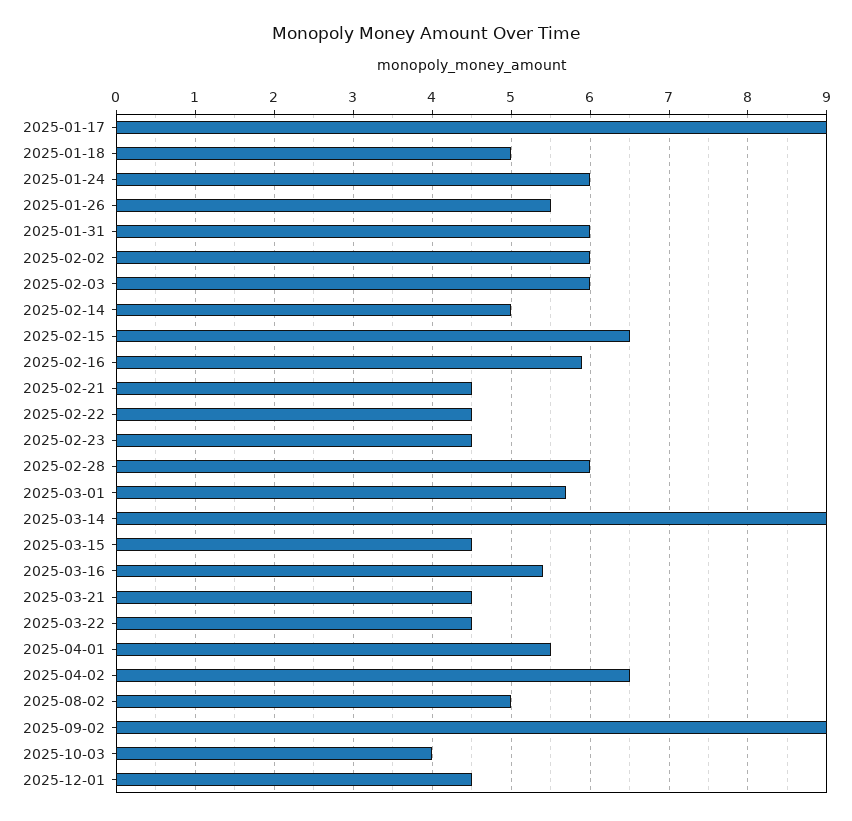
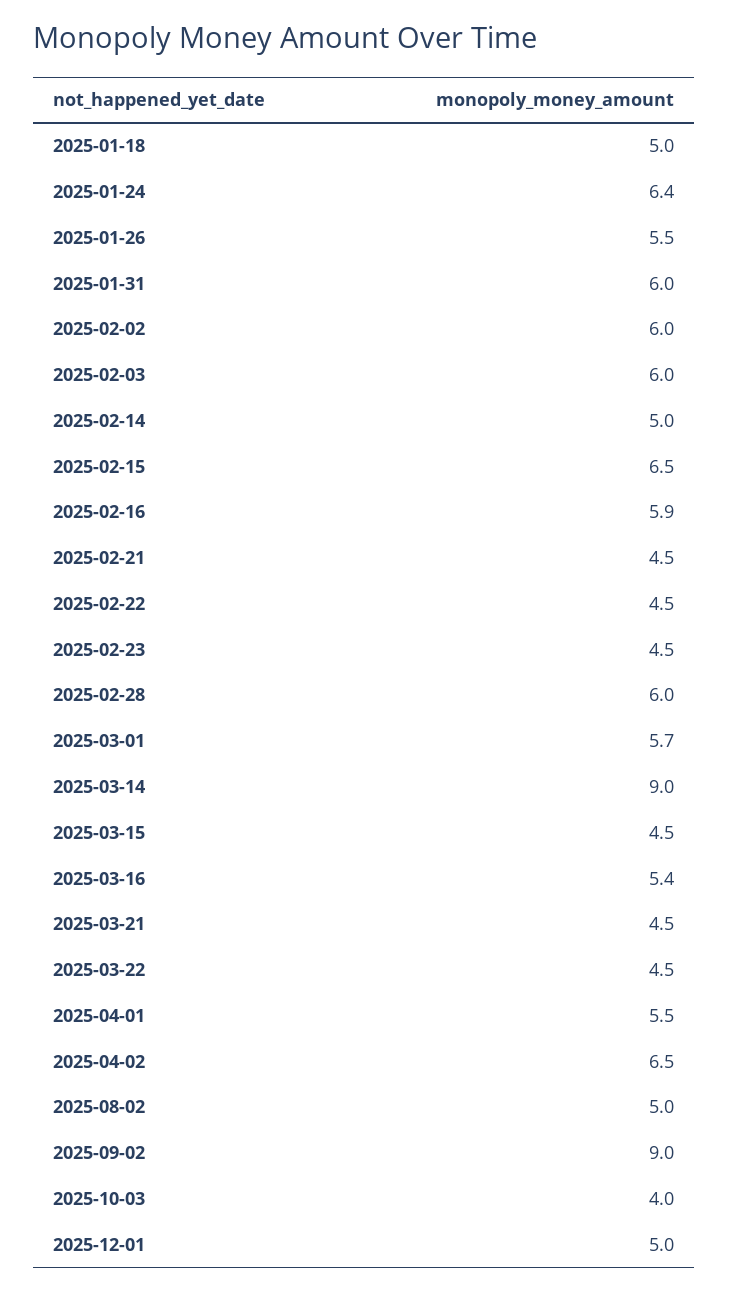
2025-01-17: 9 -> none
2025-01-24: 6 -> 6.4
2025-12-01: 4.5 -> 5

